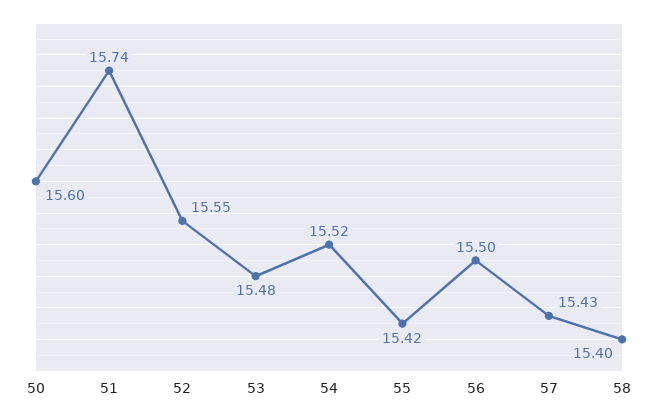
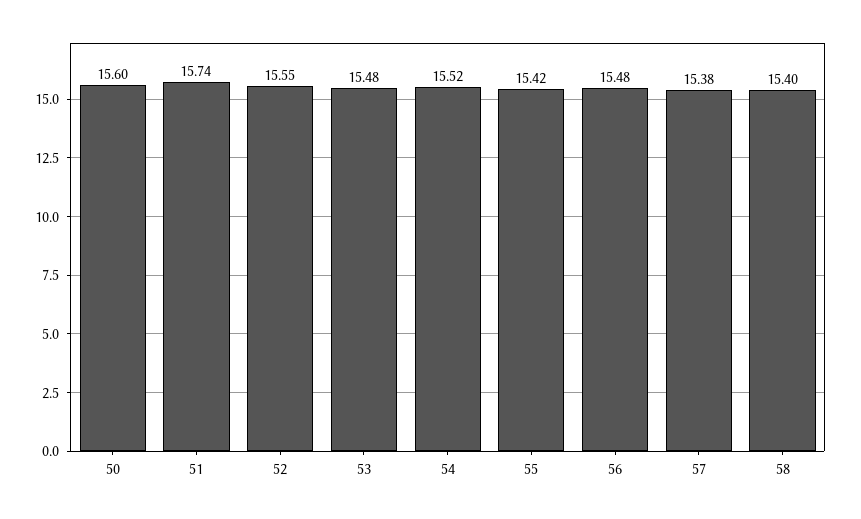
56: 15.5 -> 15.48
57: 15.43 -> 15.38

